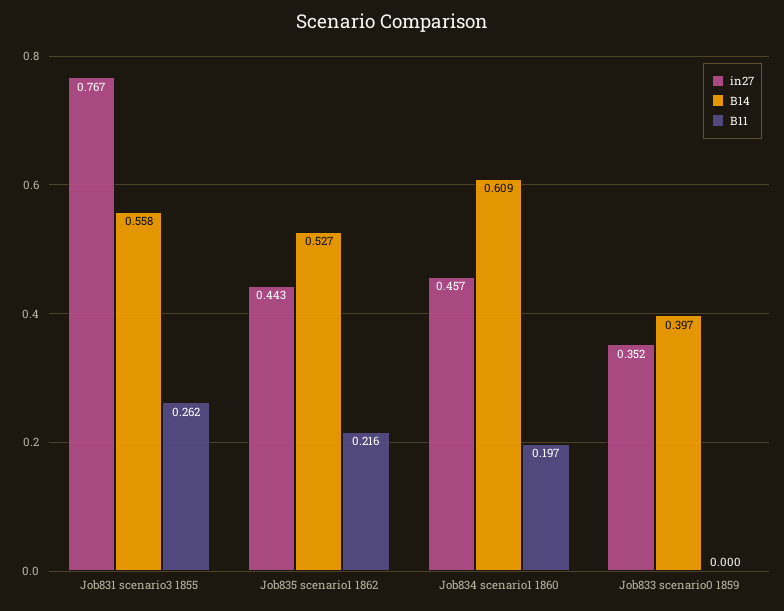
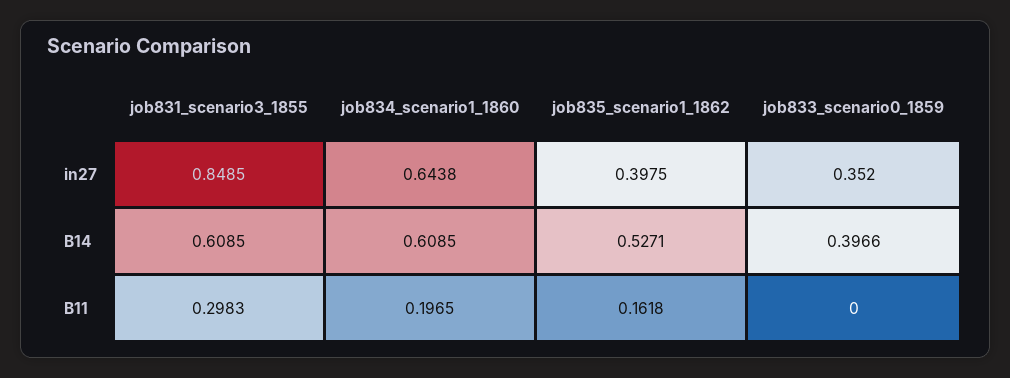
in27, Job831 scenario3 1855: 0.767 -> 0.8485
B14, Job831 scenario3 1855: 0.558 -> 0.6085
B11, Job831 scenario3 1855: 0.262 -> 0.2983
in27, Job835 scenario1 1862: 0.443 -> 0.3975
B11, Job835 scenario1 1862: 0.216 -> 0.1618
in27, Job834 scenario1 1860: 0.457 -> 0.6438

